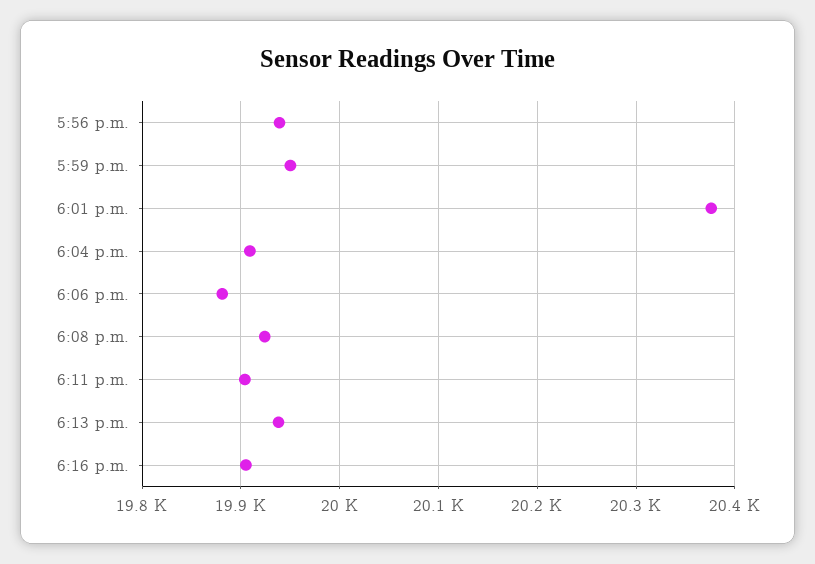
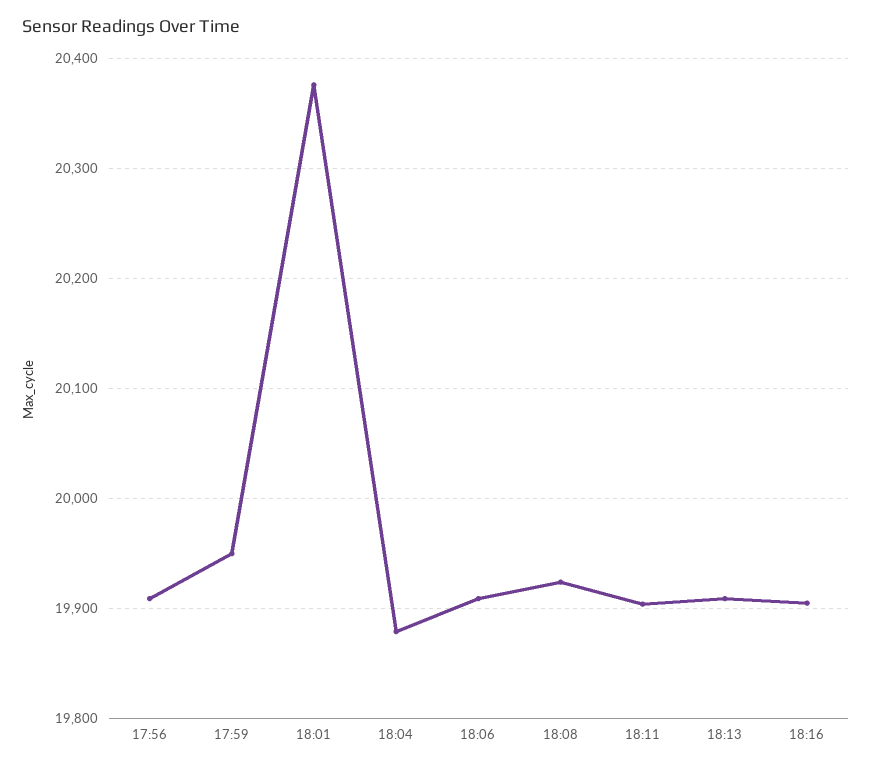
5:56 p.m.: 19940 -> 19910
6:04 p.m.: 19910 -> 19880
6:06 p.m.: 19880 -> 19910
6:13 p.m.: 19940 -> 19910

